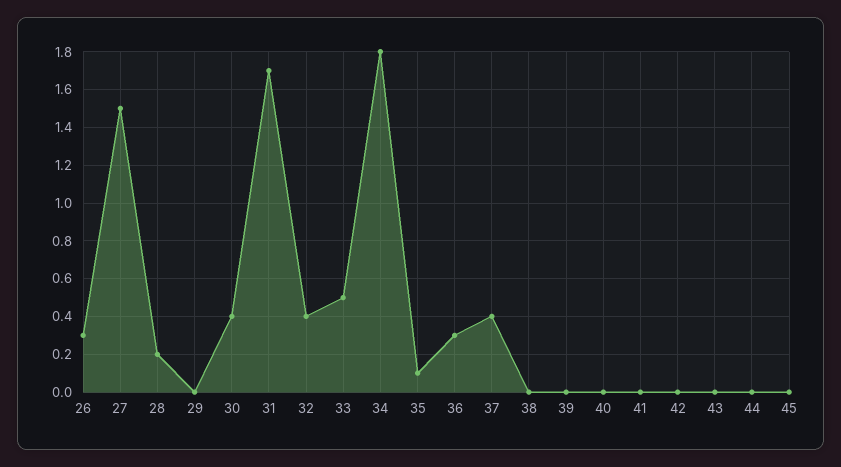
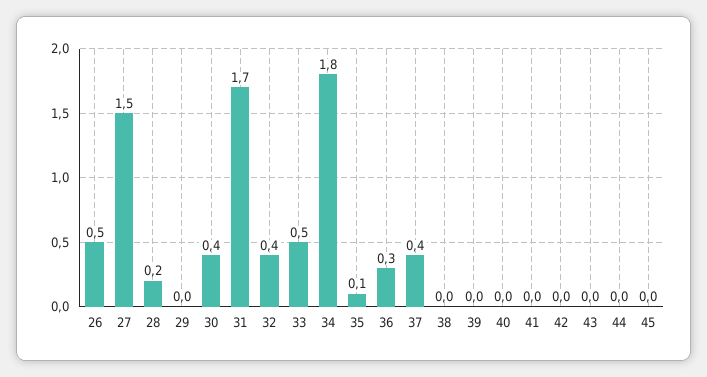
26: 0.3 -> 0.5

